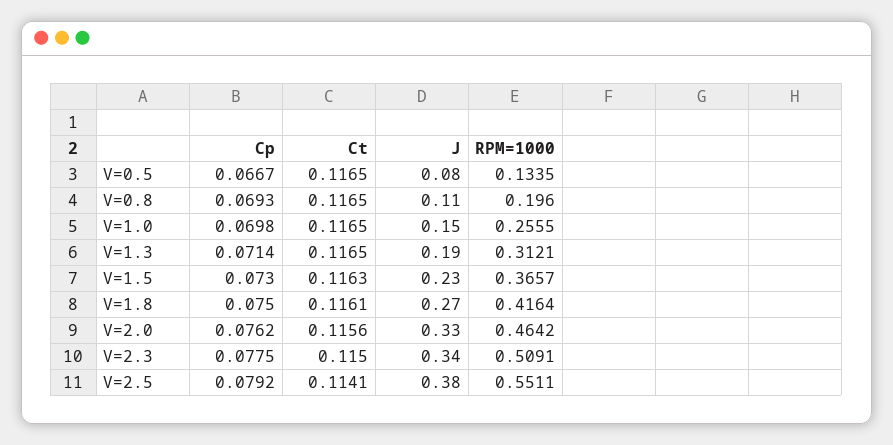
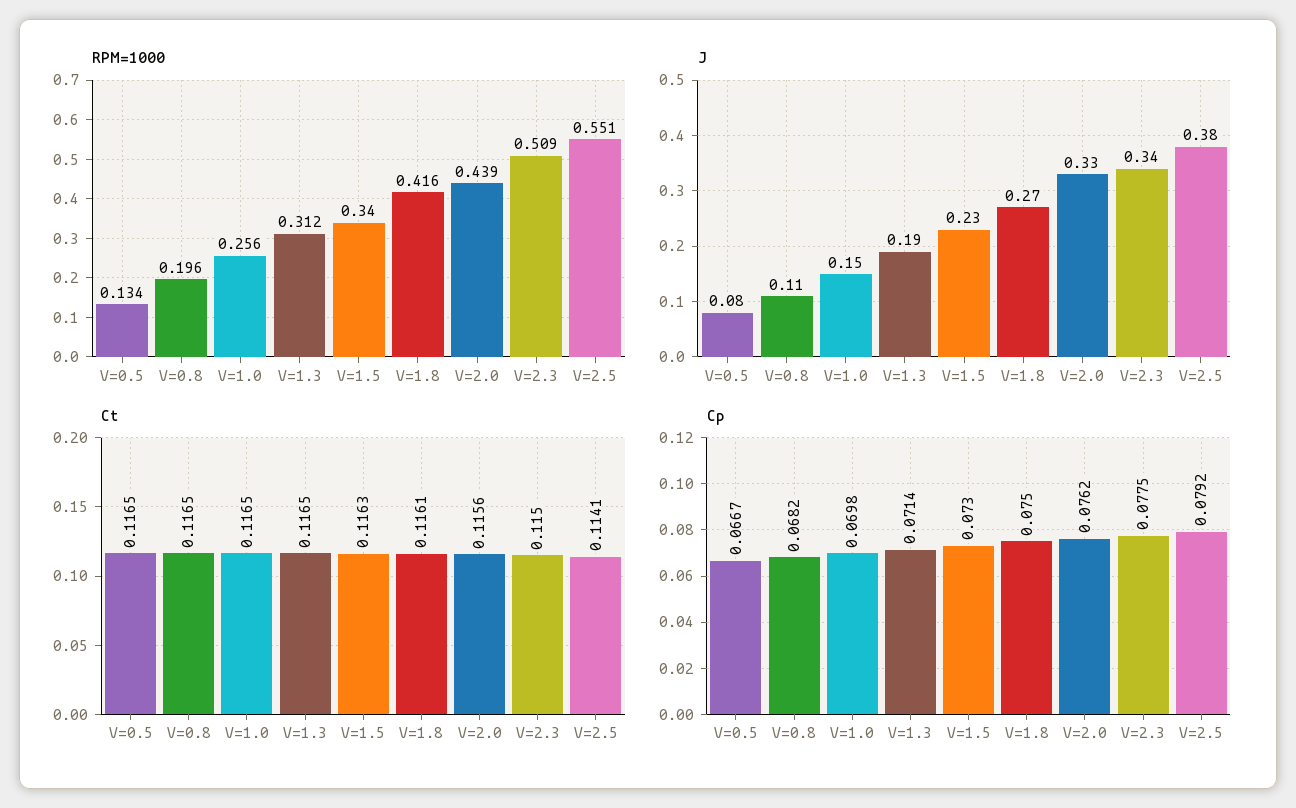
Cp, V=0.8: 0.0693 -> 0.0682
RPM=1000, V=1.5: 0.3657 -> 0.34
RPM=1000, V=2.0: 0.4642 -> 0.439

